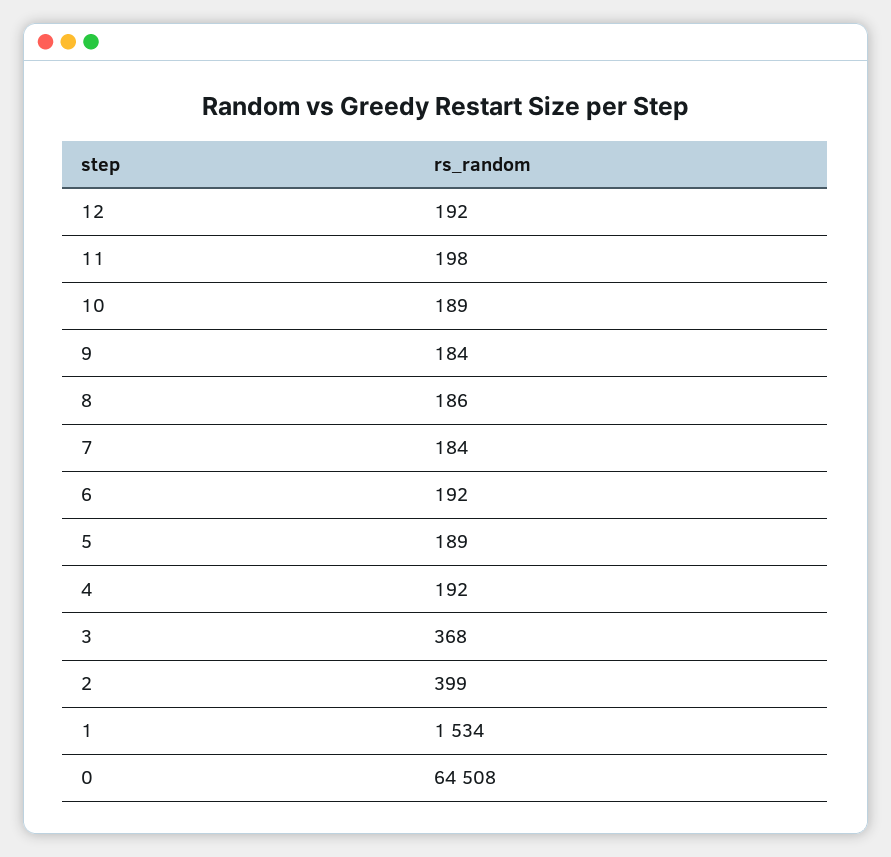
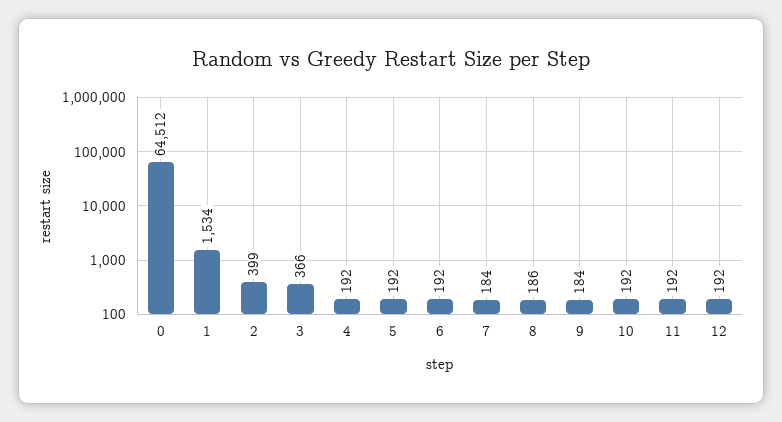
11: 198 -> 192
10: 189 -> 192
5: 189 -> 192
3: 368 -> 366
0: 64508 -> 64512

